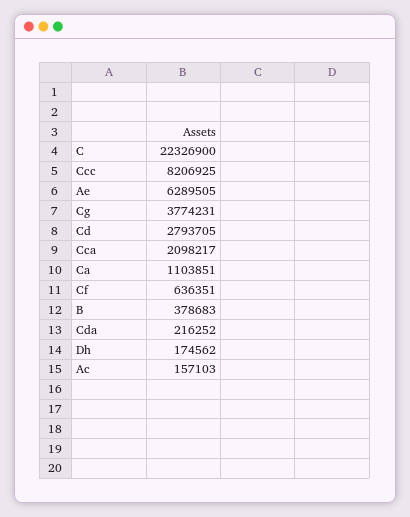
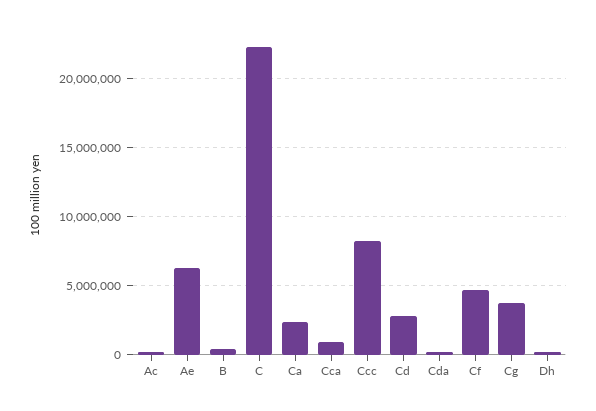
Cca: 2098217 -> 1000000
Ca: 1103851 -> 2500000
Cf: 636351 -> 4500000

